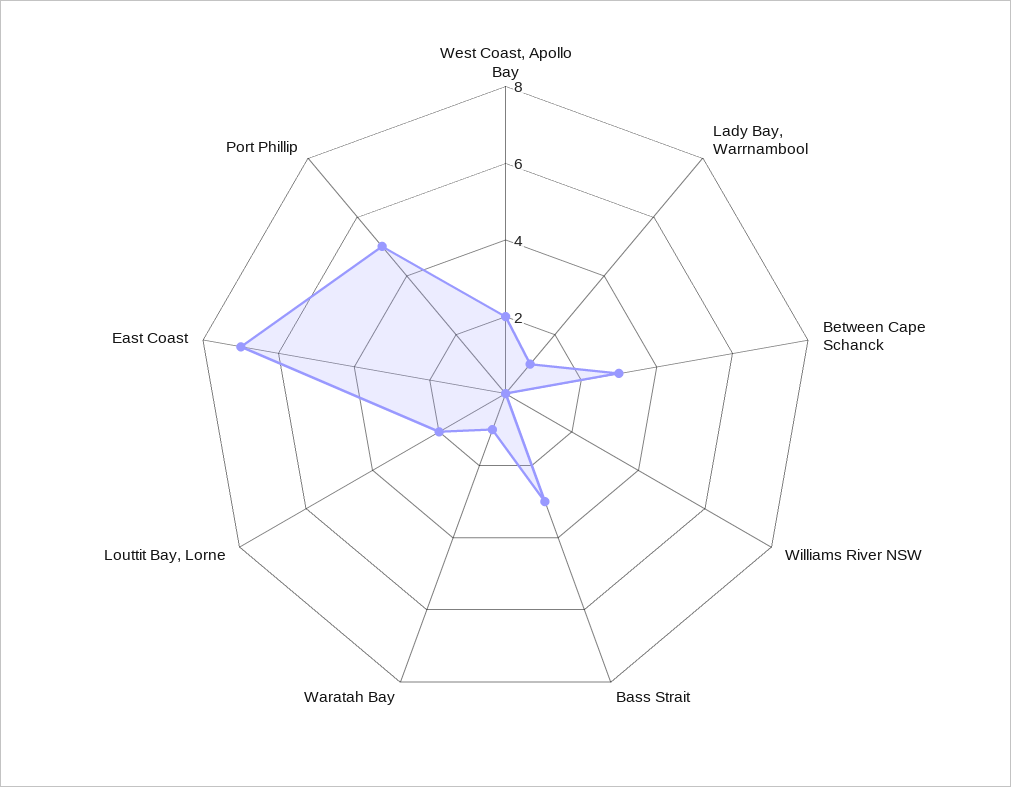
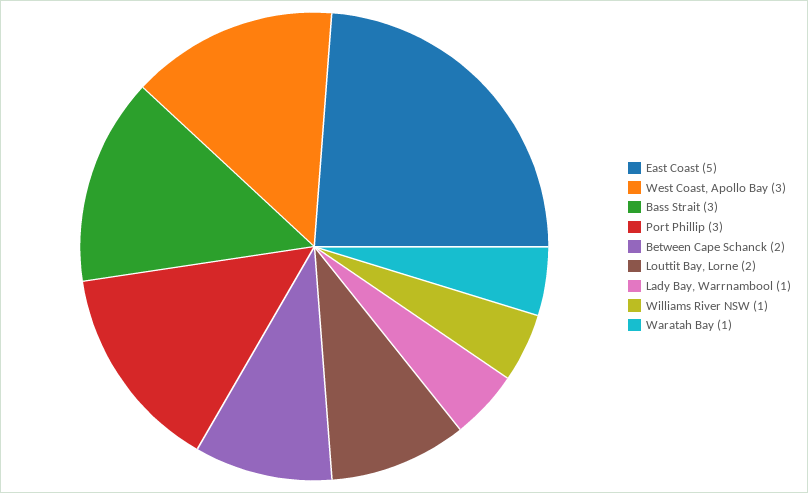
West Coast, Apollo Bay: 2 -> 3
Between Cape Schanck: 3 -> 2
Williams River NSW: 0 -> 1
East Coast: 7 -> 5
Port Phillip: 5 -> 3

